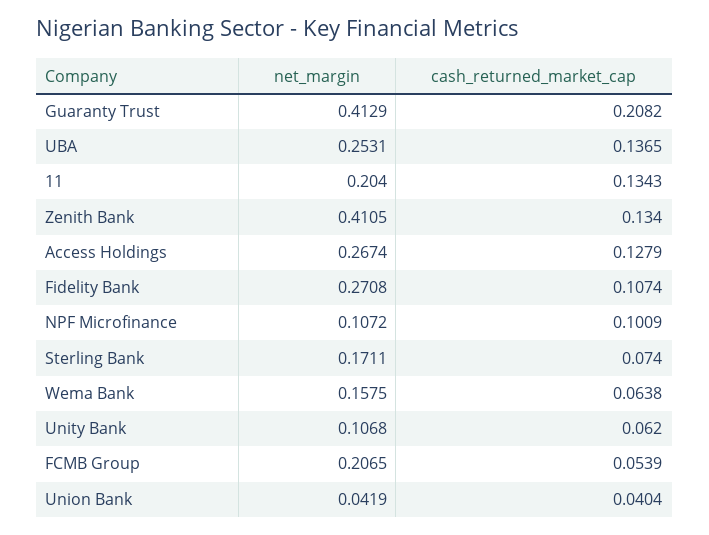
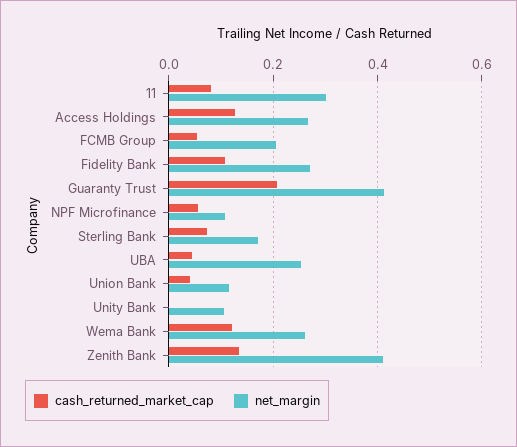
cash_returned_market_cap, UBA: 0.1365 -> 0.04
net_margin, 11: 0.204 -> 0.3
cash_returned_market_cap, 11: 0.1343 -> 0.08
cash_returned_market_cap, NPF Microfinance: 0.1009 -> 0.06
net_margin, Wema Bank: 0.1575 -> 0.26
cash_returned_market_cap, Wema Bank: 0.0638 -> 0.12
cash_returned_market_cap, Unity Bank: 0.062 -> 0
net_margin, Union Bank: 0.0419 -> 0.12

